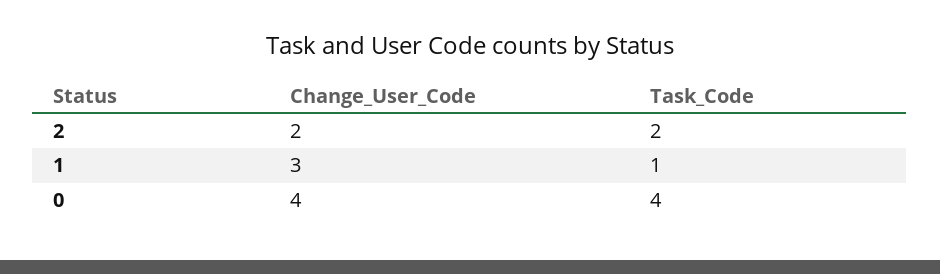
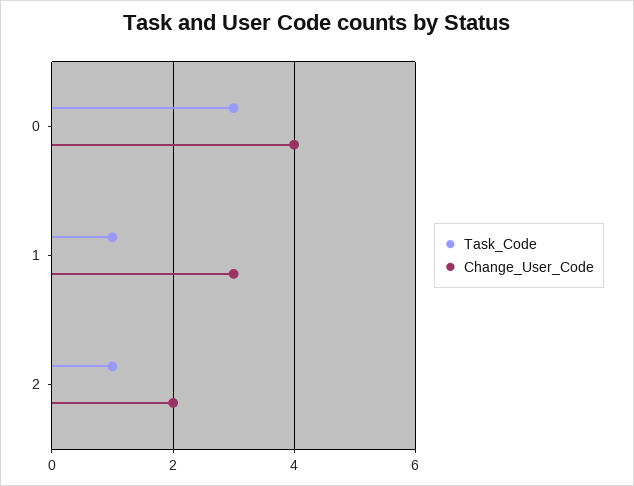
Task_Code, 2: 2 -> 1
Task_Code, 0: 4 -> 3

